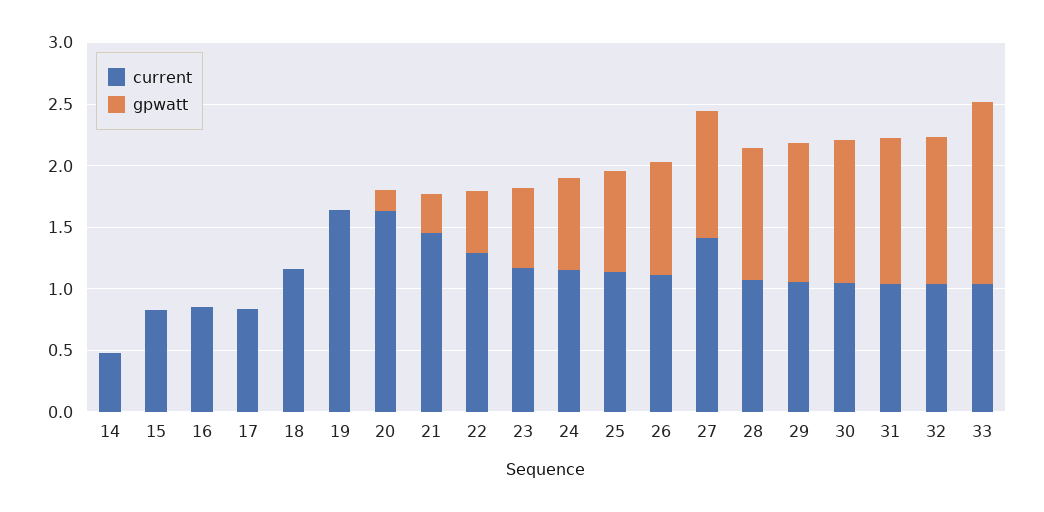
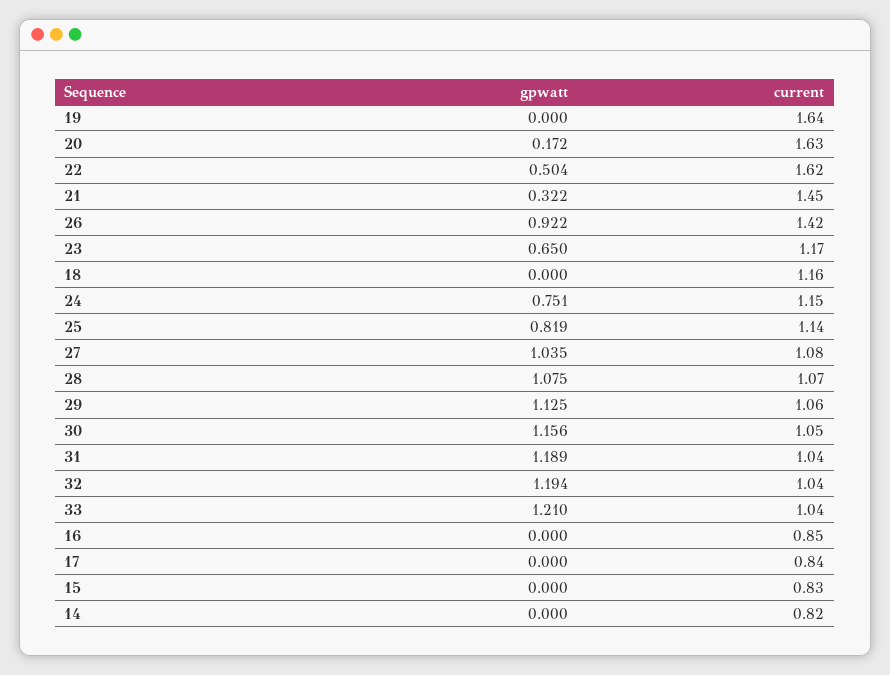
current, 14: 0.5 -> 0.82
current, 22: 1.3 -> 1.62
current, 26: 1.1 -> 1.42
current, 27: 1.4 -> 1.08
gpwatt, 33: 1.5 -> 1.21

